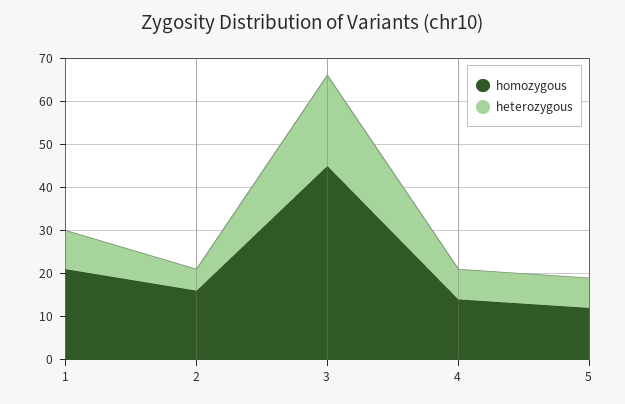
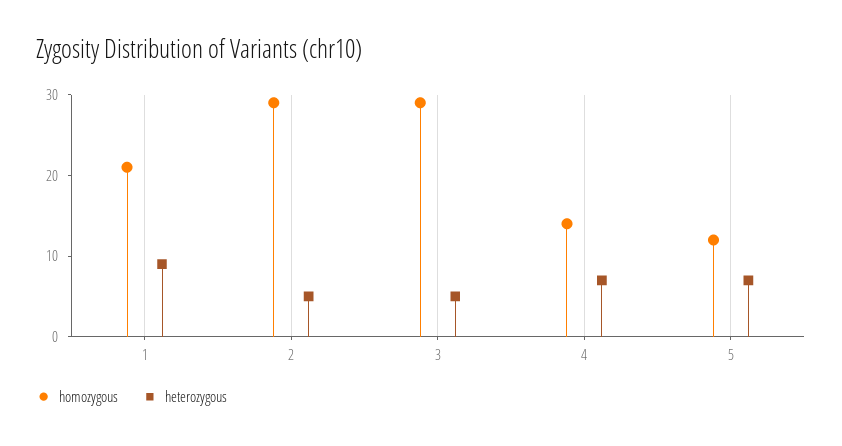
homozygous, 2: 15 -> 29
homozygous, 3: 45 -> 29
heterozygous, 3: 20 -> 5

